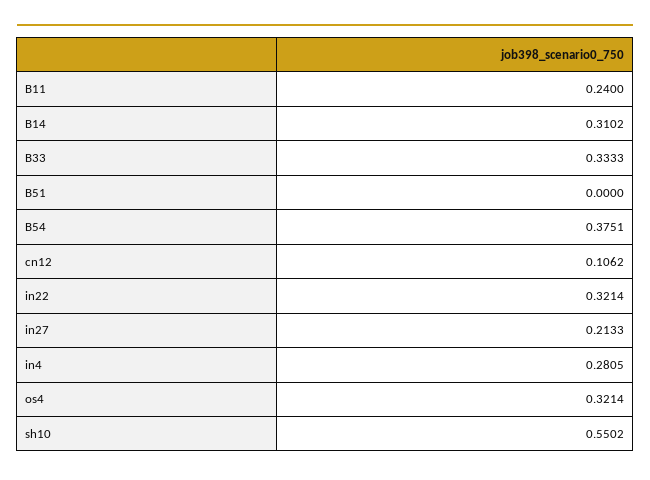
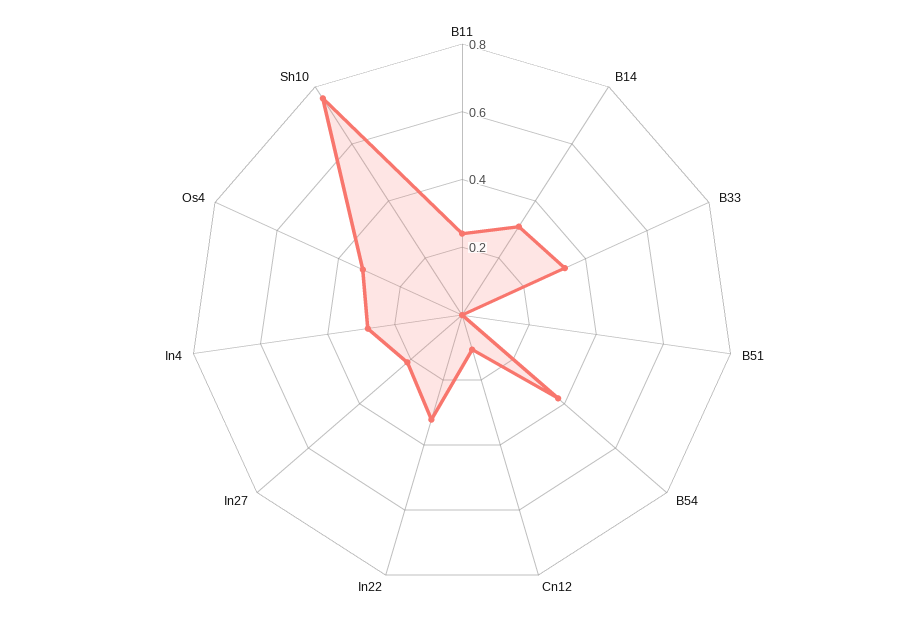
sh10: 0.5502 -> 0.75

